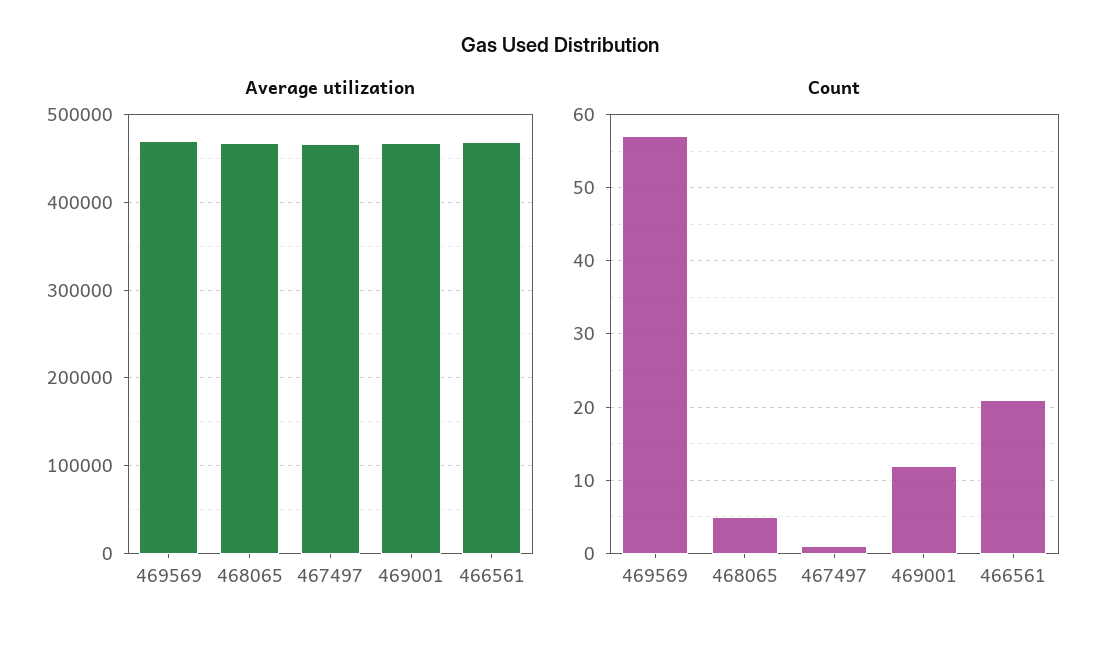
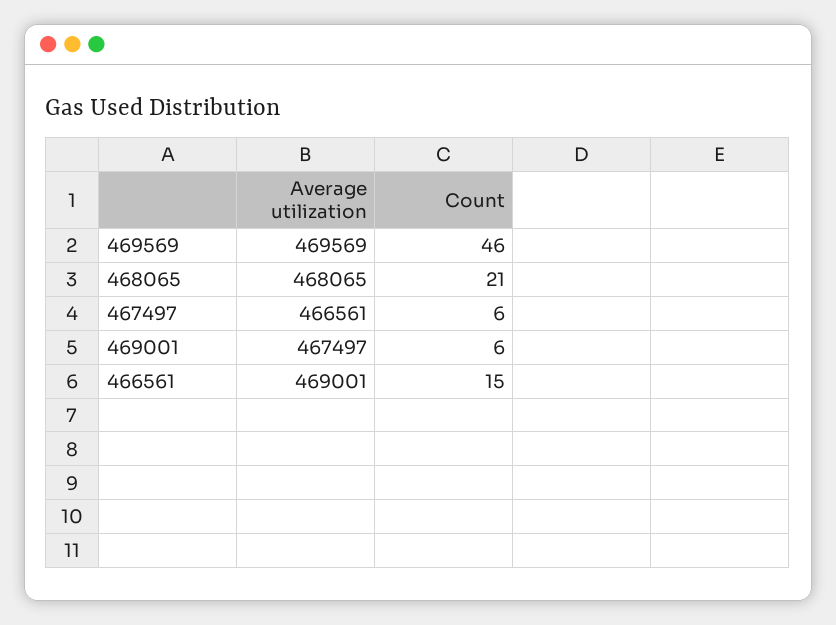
Count, 469569: 57 -> 46
Count, 468065: 5 -> 21
Count, 467497: 1 -> 6
Count, 469001: 12 -> 6
Count, 466561: 21 -> 15

